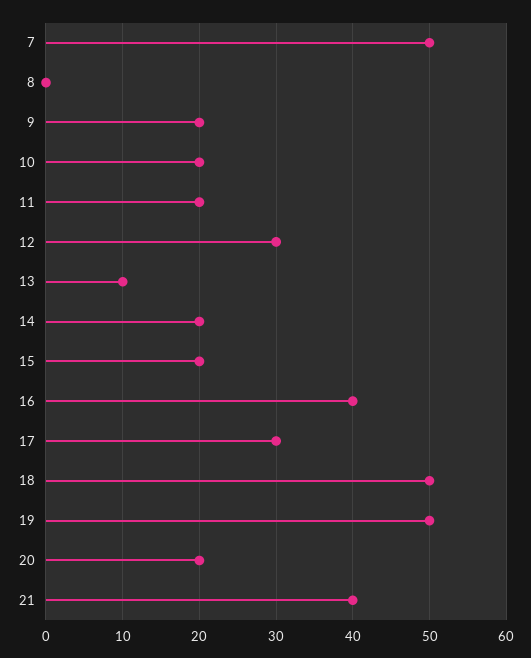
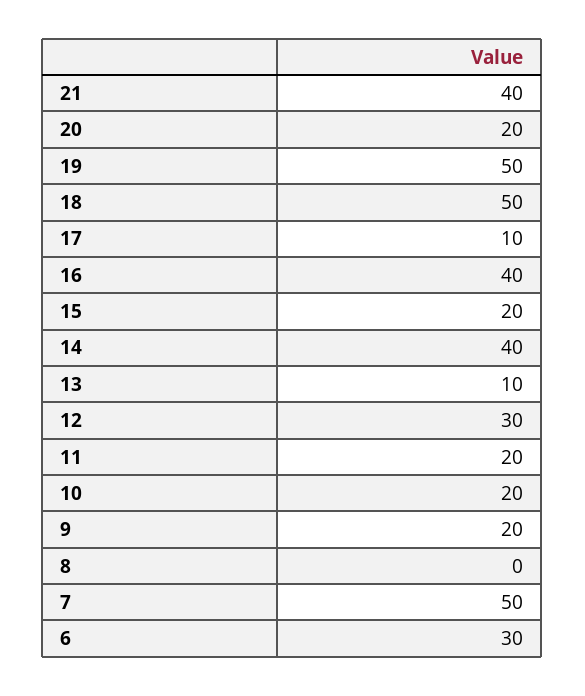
14: 20 -> 40
17: 30 -> 10
6: none -> 30

